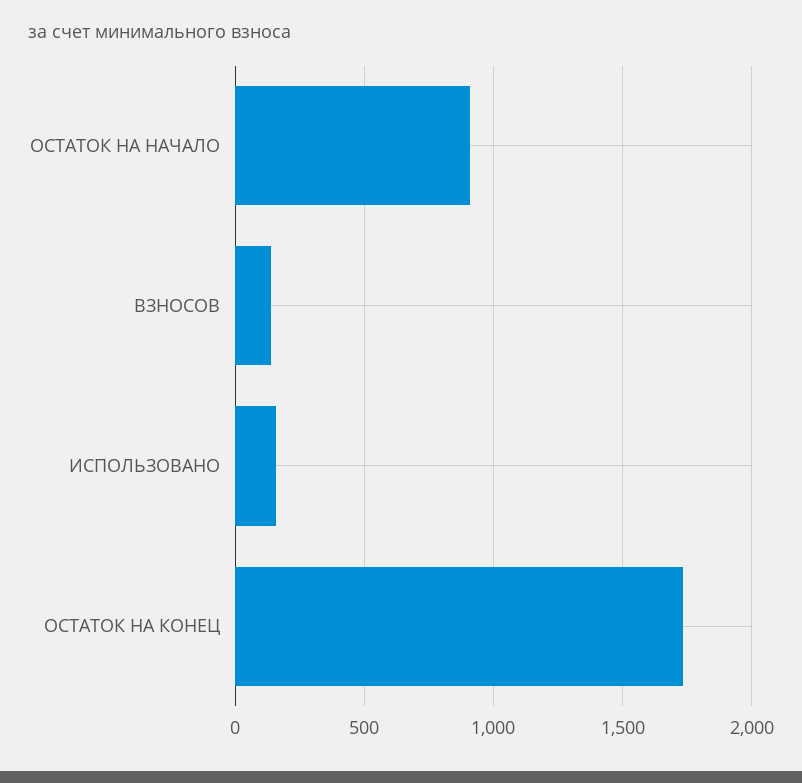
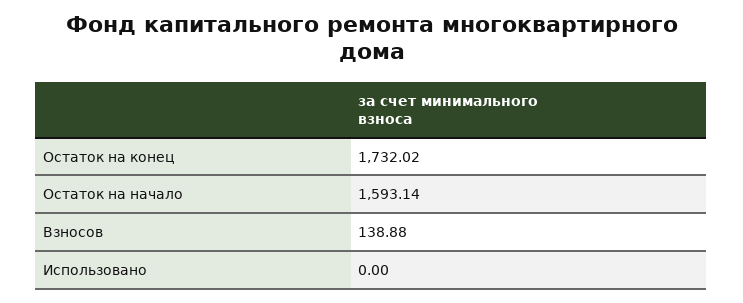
ОСТАТОК НА НАЧАЛО: 900 -> 1593.14
ИСПОЛЬЗОВАНО: 150 -> 0

